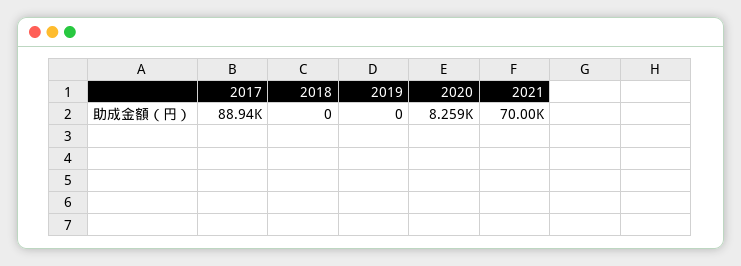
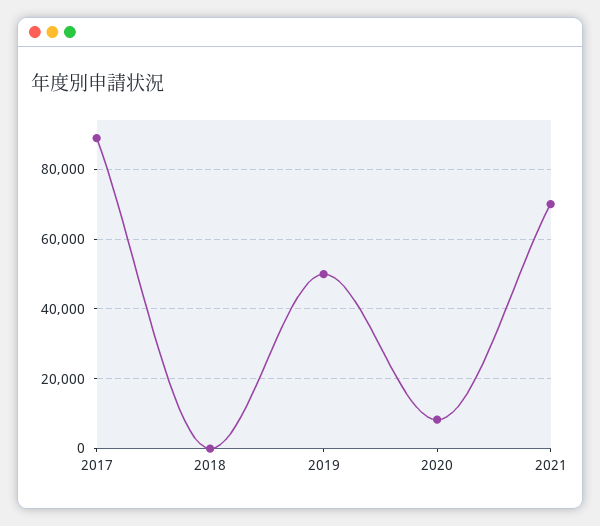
2019: 0 -> 50000

